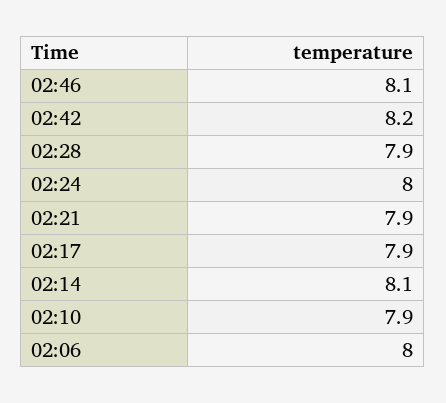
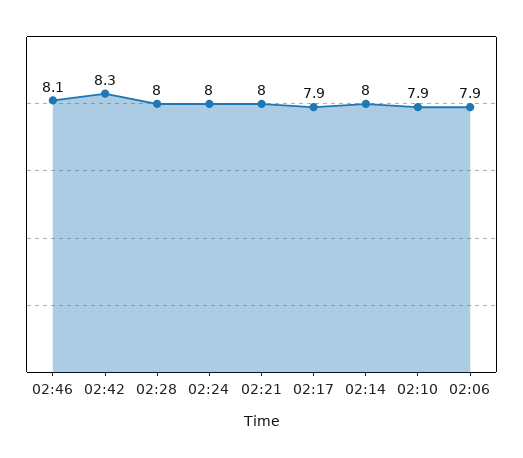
02:42: 8.2 -> 8.3
02:28: 7.9 -> 8
02:21: 7.9 -> 8
02:14: 8.1 -> 8
02:06: 8 -> 7.9

